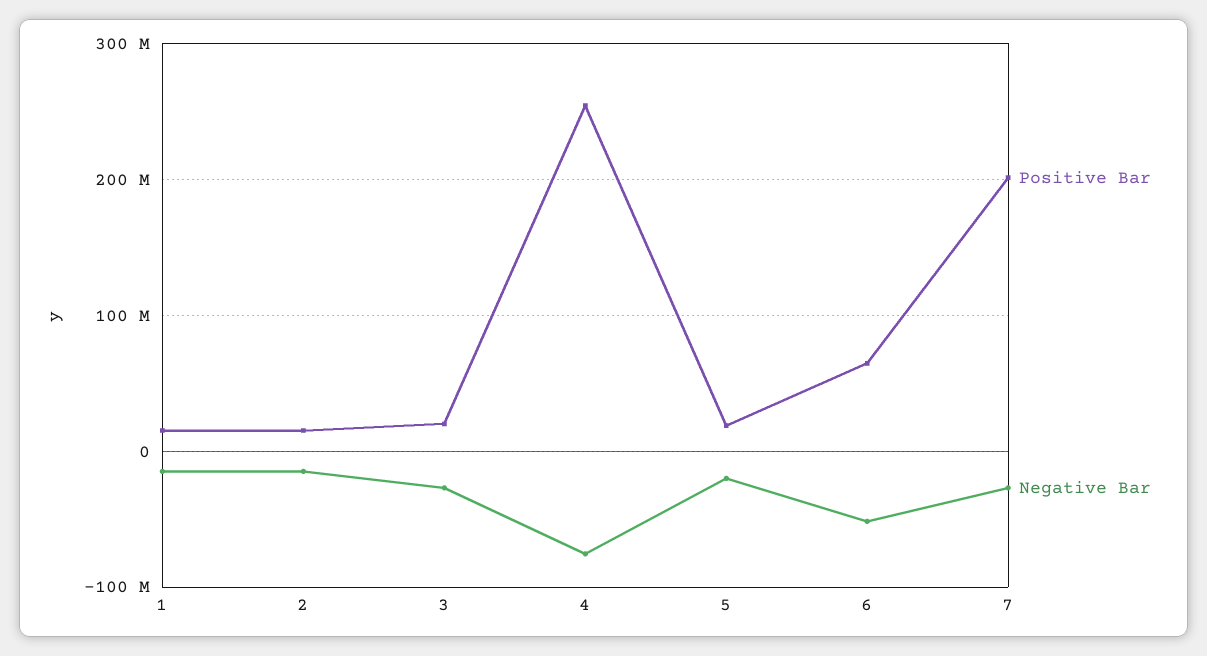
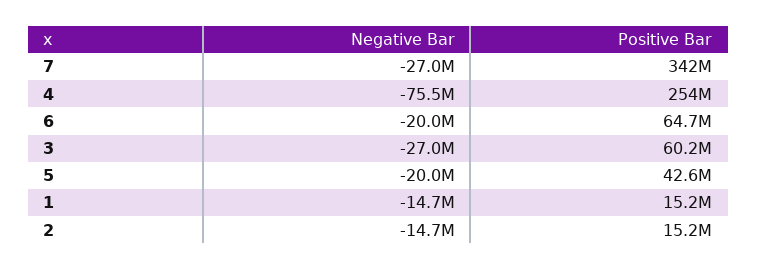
Positive Bar, 3: 20000000 -> 60200000
Positive Bar, 5: 20000000 -> 42600000
Negative Bar, 6: -50000000 -> -20000000
Positive Bar, 7: 200000000 -> 342000000

